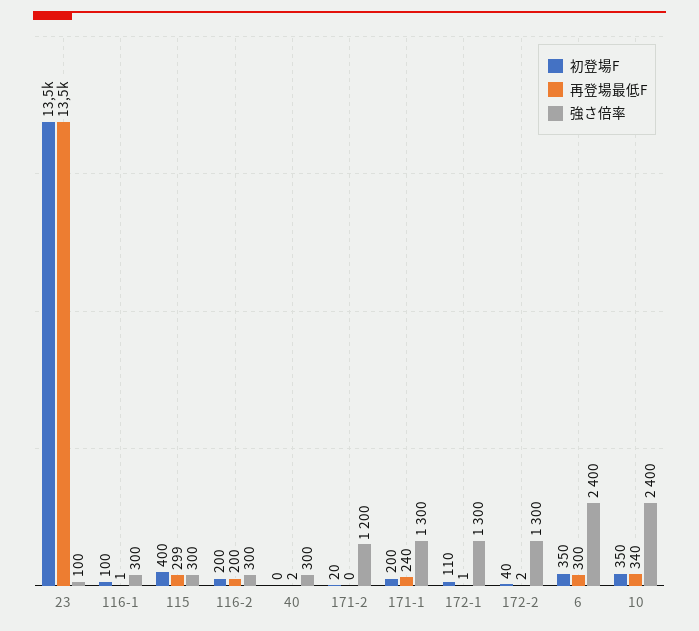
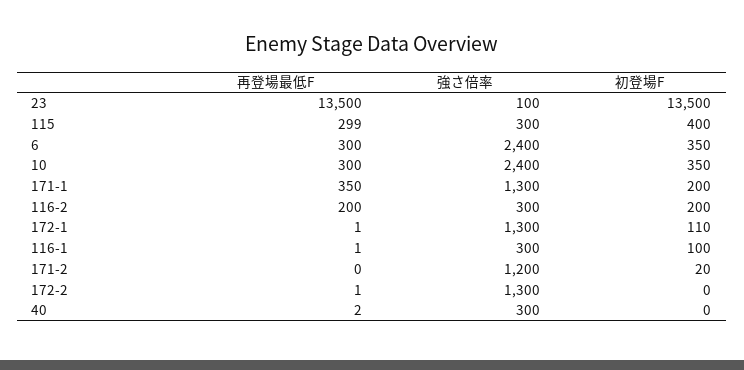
再登場最低F, 171-1: 240 -> 350
初登場F, 172-2: 40 -> 0
再登場最低F, 172-2: 2 -> 1
再登場最低F, 10: 340 -> 300

